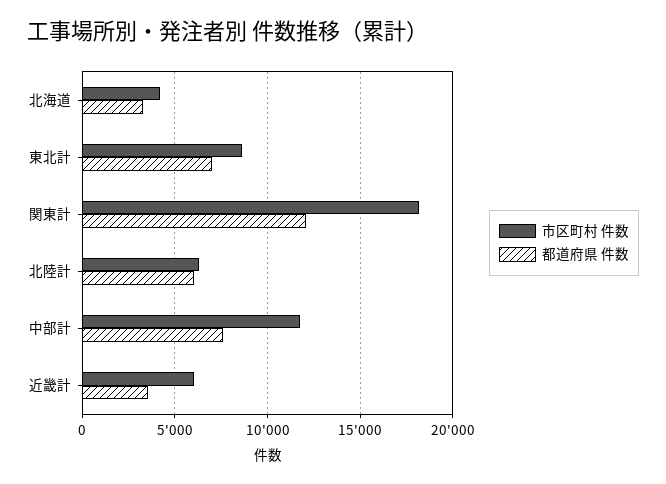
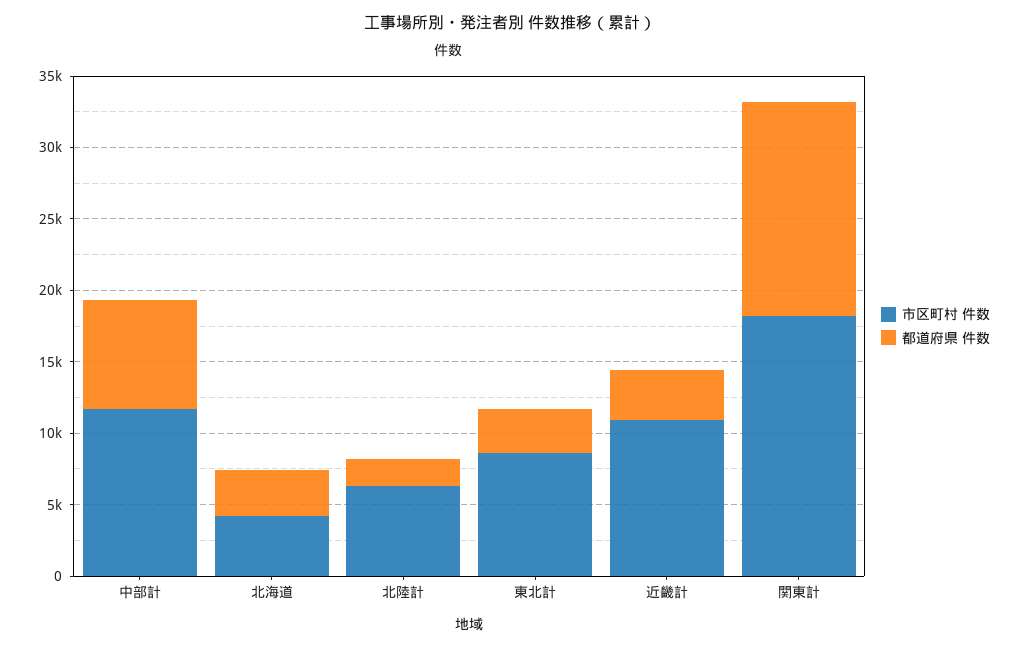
都道府県 件数, 東北計: 7000 -> 3000
都道府県 件数, 関東計: 12000 -> 15000
都道府県 件数, 北陸計: 6000 -> 2000
市区町村 件数, 近畿計: 6000 -> 11000

